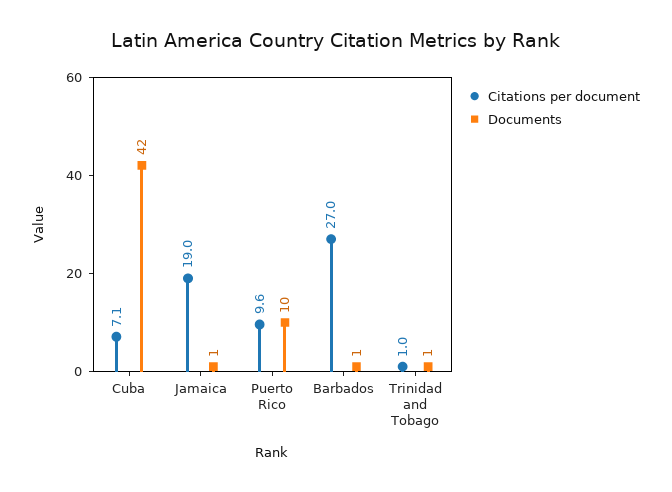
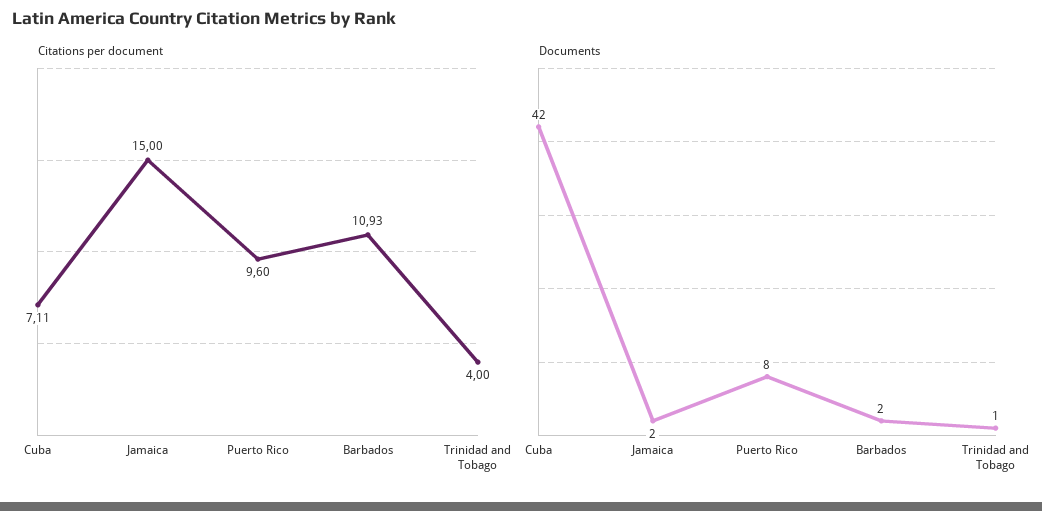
Citations per document, Jamaica: 19 -> 15
Documents, Jamaica: 1 -> 2
Documents, Puerto Rico: 10 -> 8
Citations per document, Barbados: 27 -> 10.93
Documents, Barbados: 1 -> 2
Citations per document, Trinidad and Tobago: 1 -> 4

